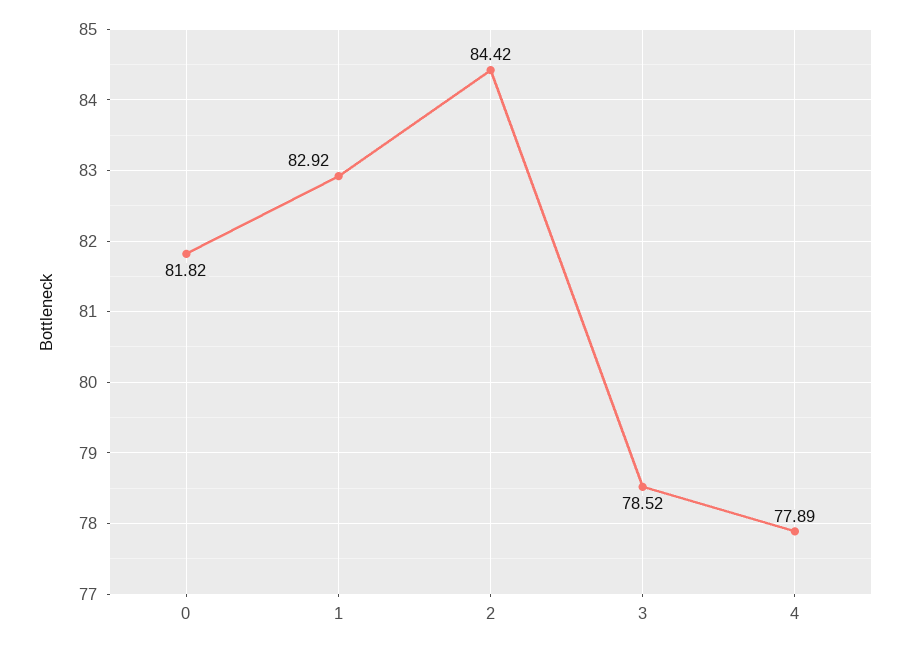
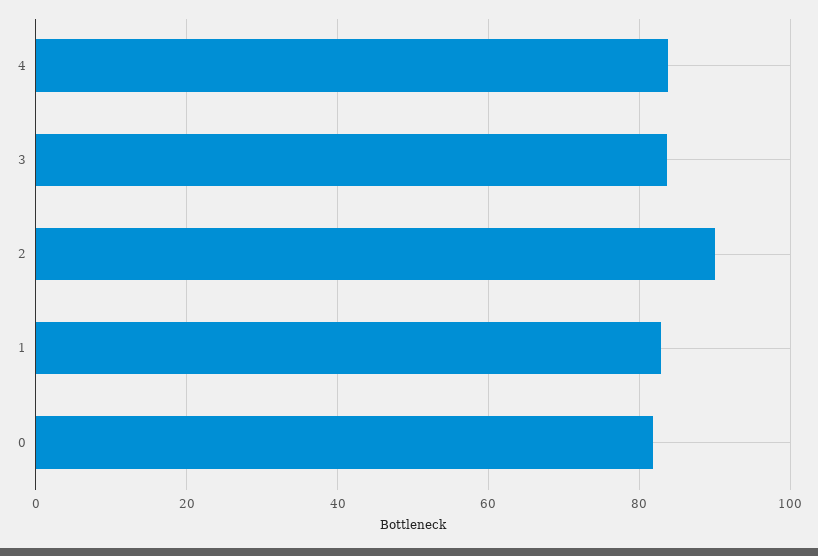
2: 84.42 -> 90
3: 78.52 -> 84
4: 77.89 -> 84

